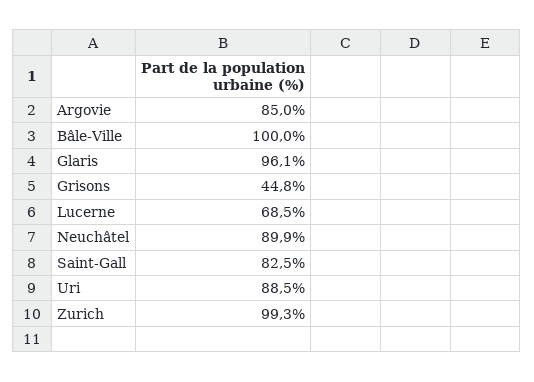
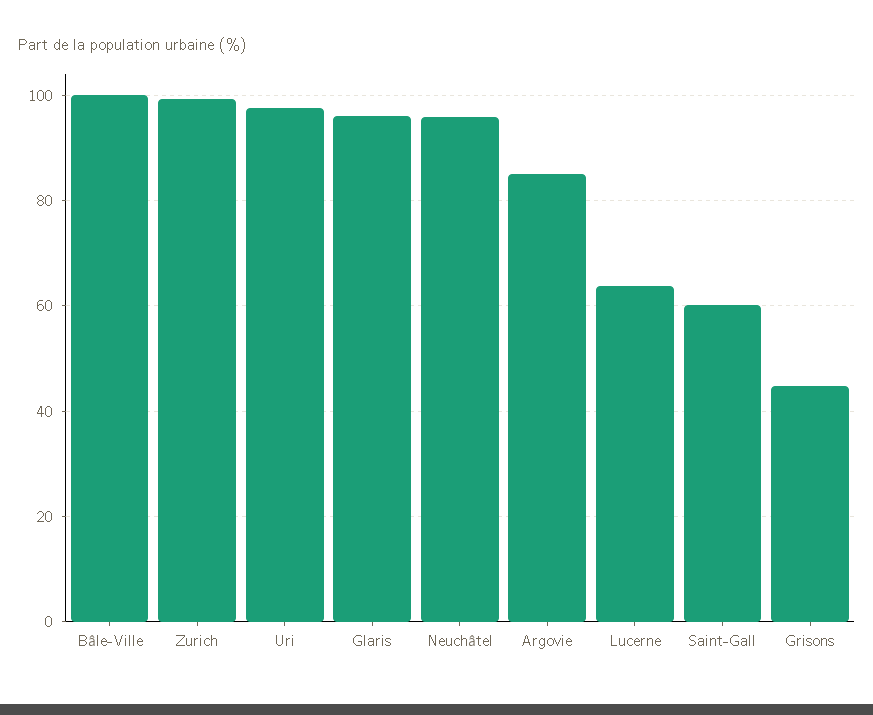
Lucerne: 68.5 -> 64
Neuchâtel: 89.9 -> 96
Saint-Gall: 82.5 -> 60
Uri: 88.5 -> 98

